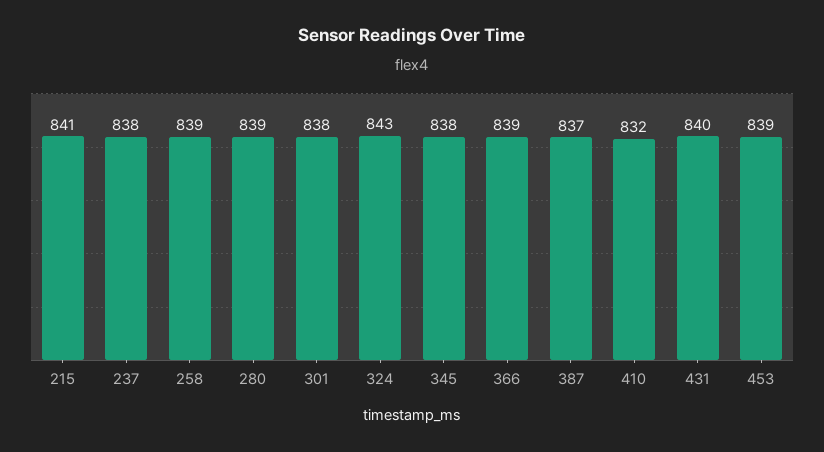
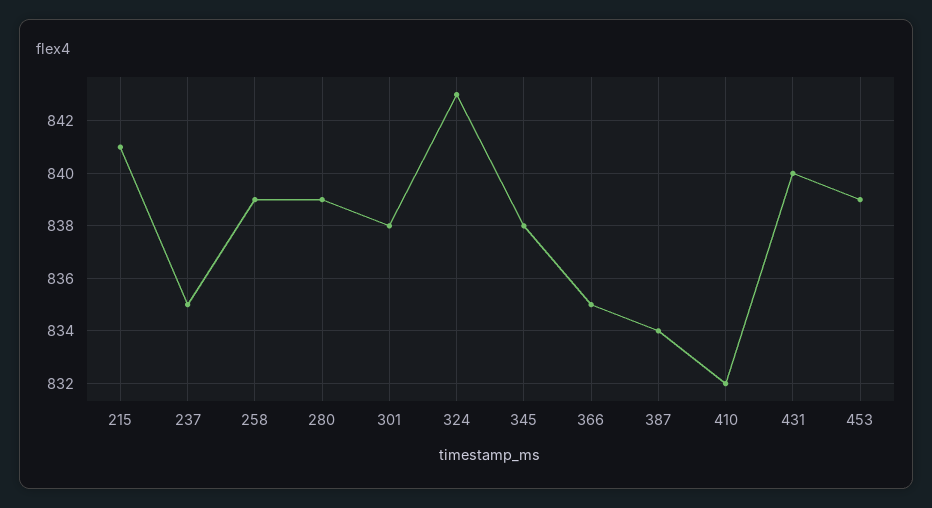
237: 838 -> 835
366: 839 -> 835
387: 837 -> 834

